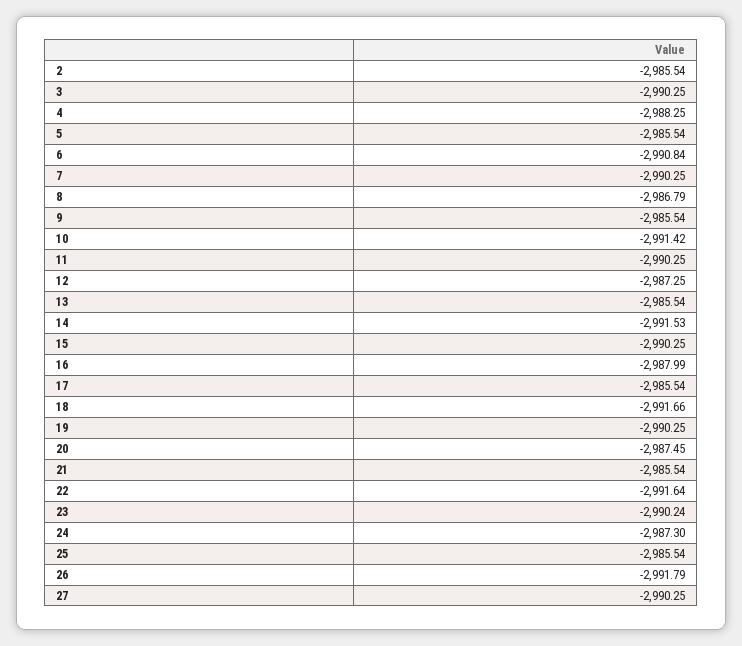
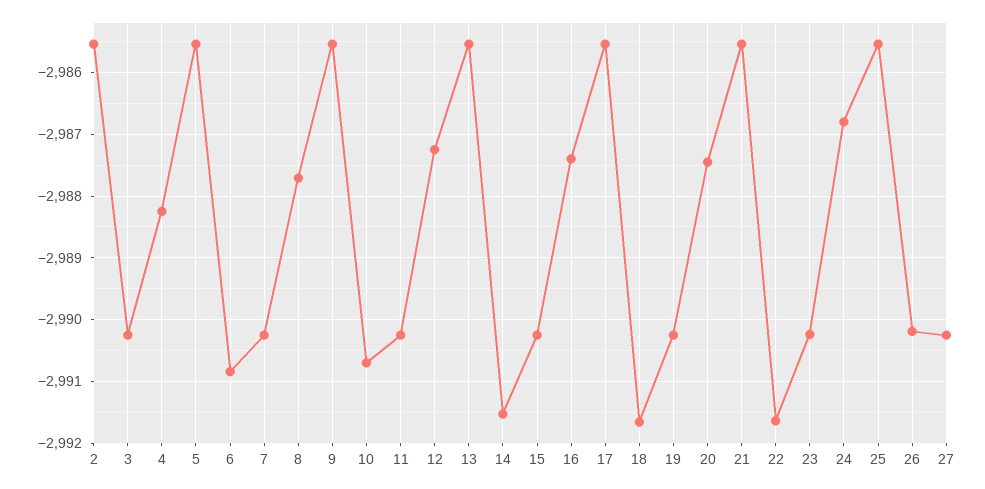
8: -2986.79 -> -2987.7
10: -2991.42 -> -2990.7
16: -2987.99 -> -2987.4
24: -2987.3 -> -2986.8
26: -2991.79 -> -2990.2

